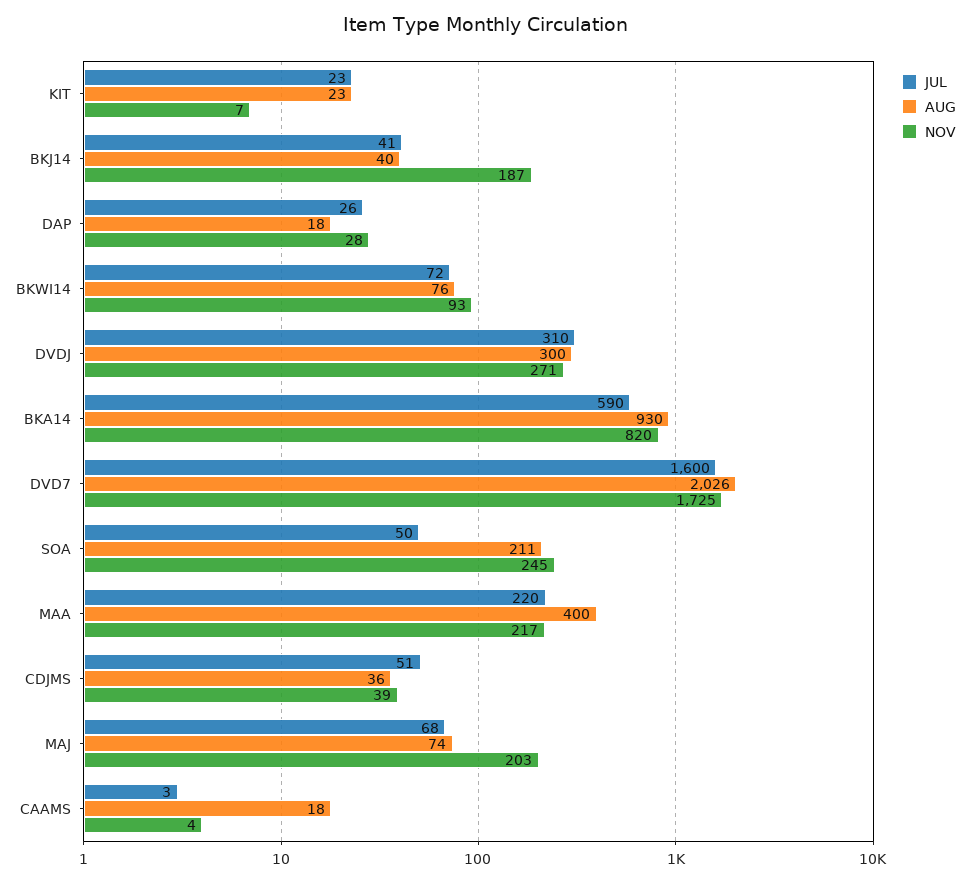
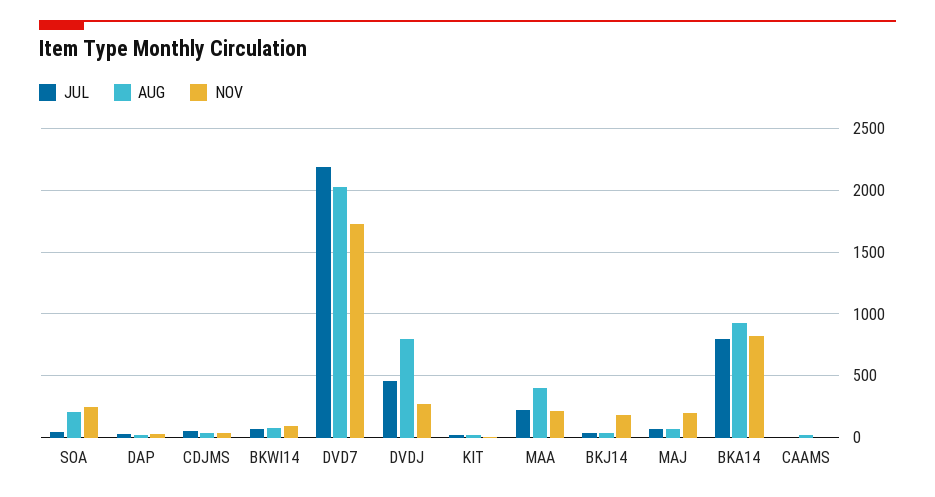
JUL, DVDJ: 310 -> 450
AUG, DVDJ: 300 -> 800
JUL, BKA14: 590 -> 800
JUL, DVD7: 1600 -> 2200

